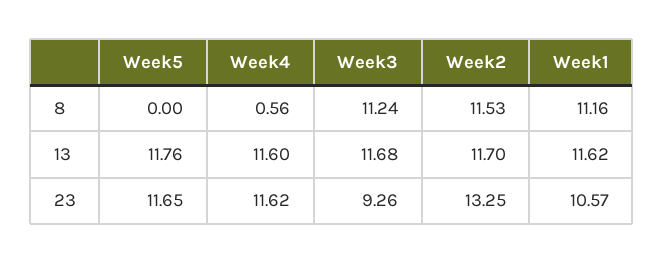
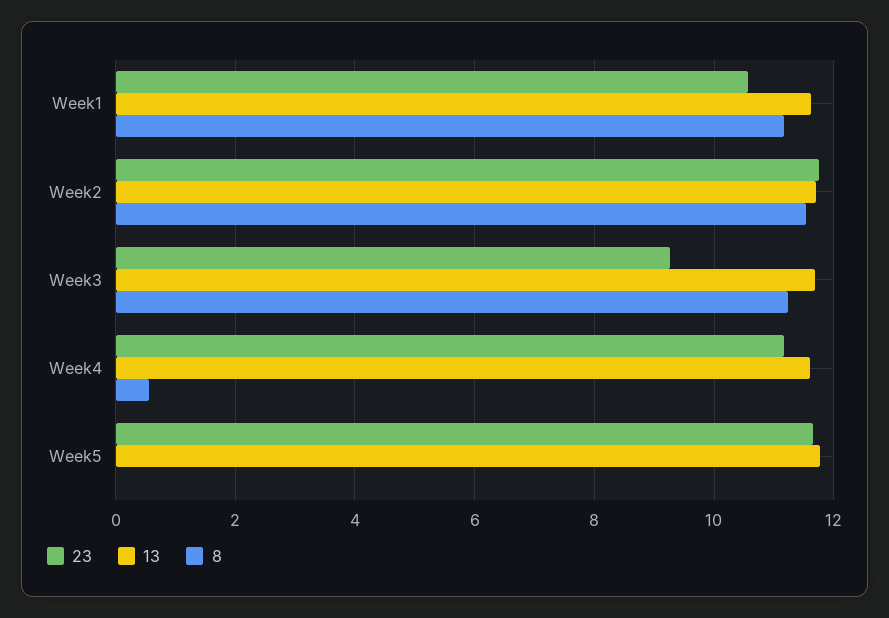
23, Week4: 11.62 -> 11.2
23, Week2: 13.25 -> 11.8

